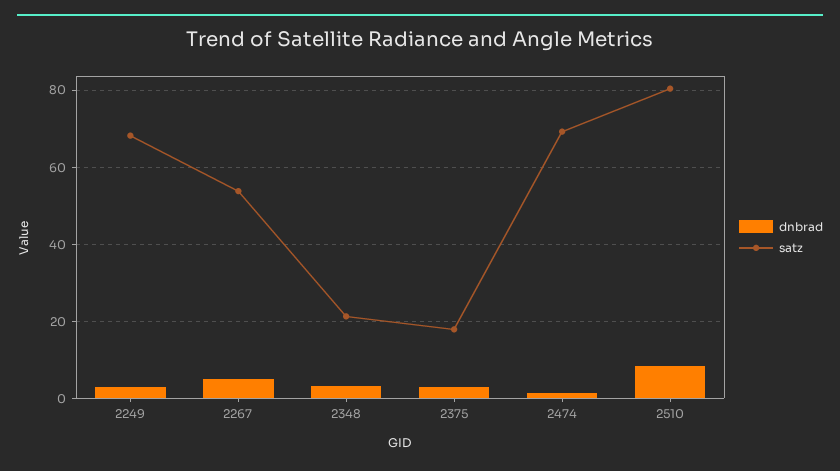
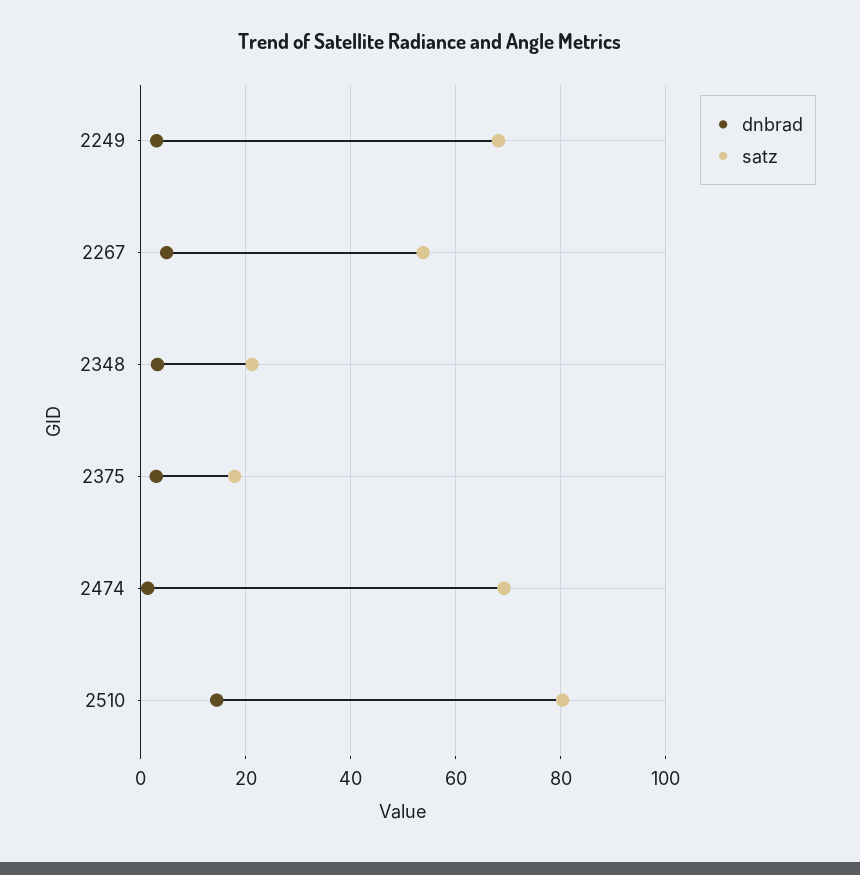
dnbrad, 2510: 8 -> 14

